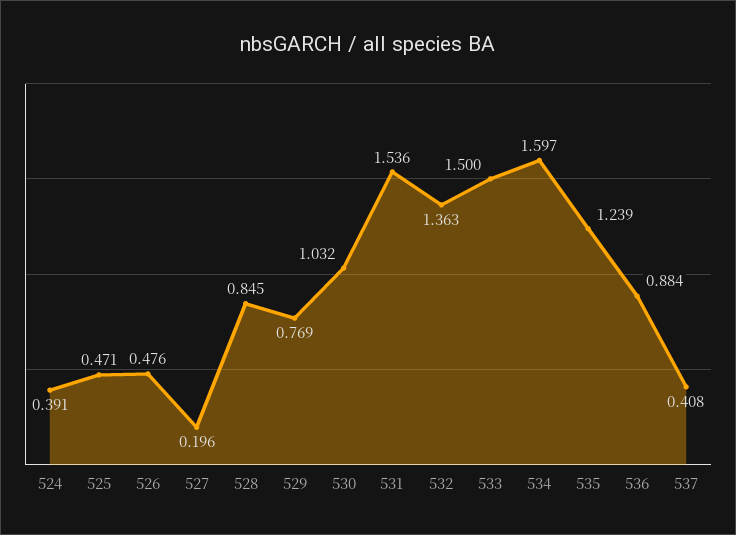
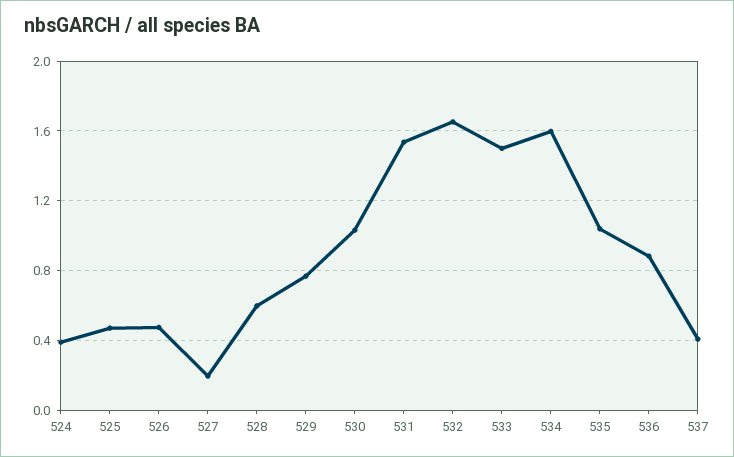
528: 0.845 -> 0.6
532: 1.363 -> 1.65
535: 1.239 -> 1.05

